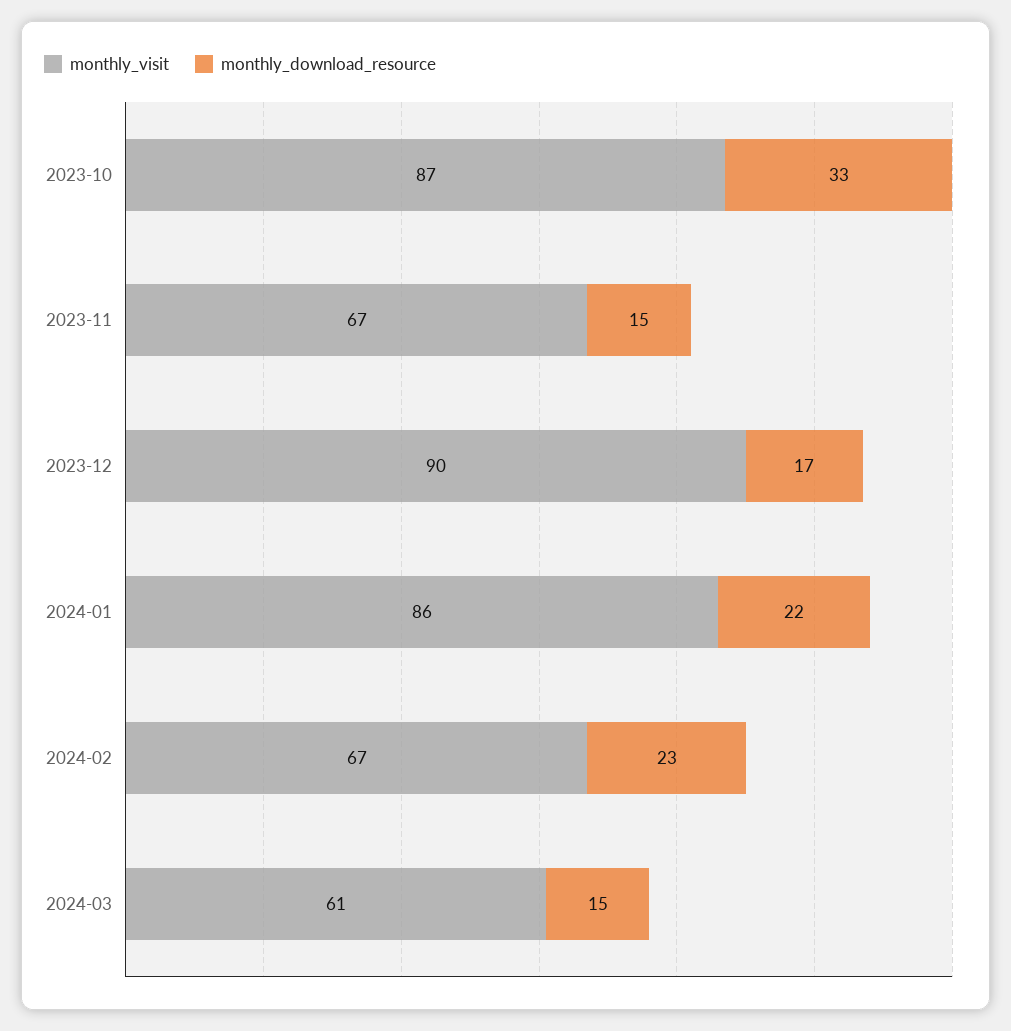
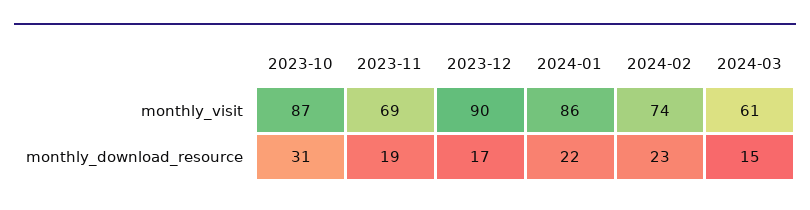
monthly_download_resource, 2023-10: 33 -> 31
monthly_visit, 2023-11: 67 -> 69
monthly_download_resource, 2023-11: 15 -> 19
monthly_visit, 2024-02: 67 -> 74

